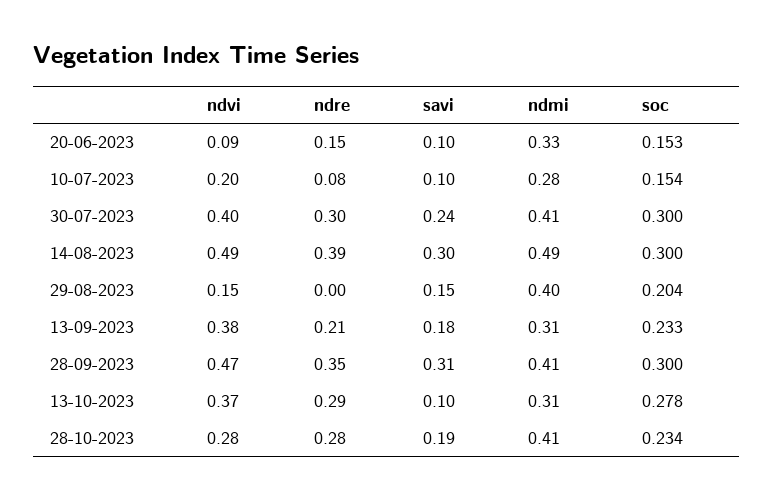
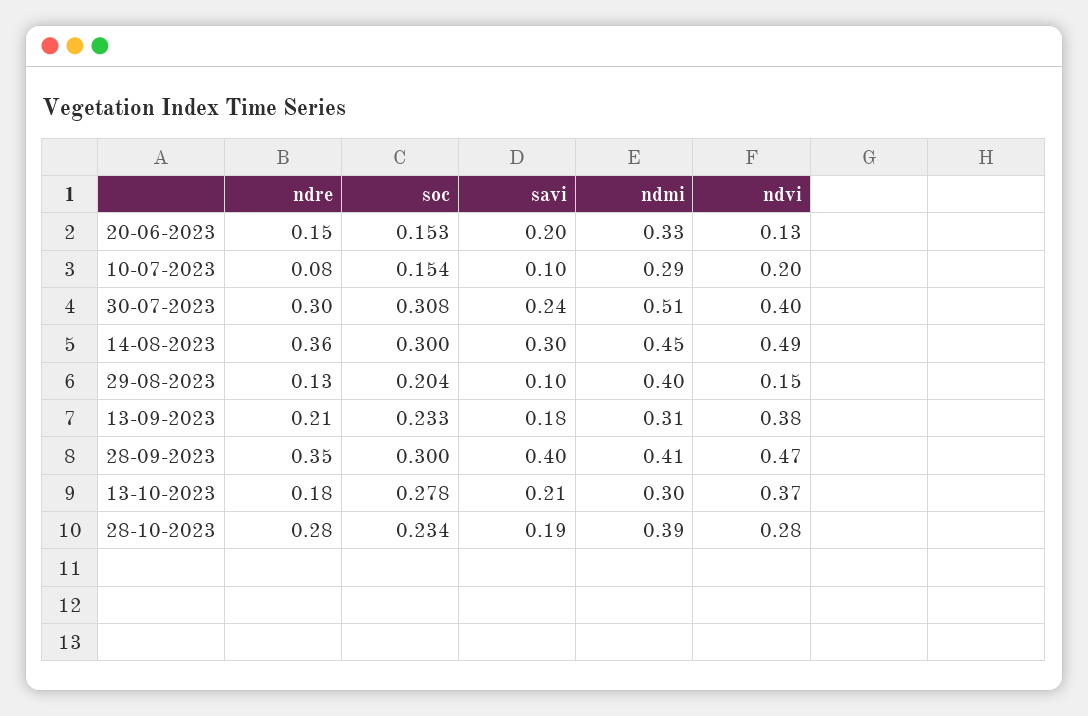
ndvi, 20-06-2023: 0.09 -> 0.13
savi, 20-06-2023: 0.1 -> 0.2
ndmi, 10-07-2023: 0.28 -> 0.29
ndmi, 30-07-2023: 0.41 -> 0.51
soc, 30-07-2023: 0.3 -> 0.308
ndre, 14-08-2023: 0.39 -> 0.36
ndmi, 14-08-2023: 0.49 -> 0.45
ndre, 29-08-2023: 0 -> 0.13
savi, 29-08-2023: 0.15 -> 0.1
savi, 28-09-2023: 0.31 -> 0.4
ndre, 13-10-2023: 0.29 -> 0.18
savi, 13-10-2023: 0.1 -> 0.21
ndmi, 13-10-2023: 0.31 -> 0.3
ndmi, 28-10-2023: 0.41 -> 0.39

